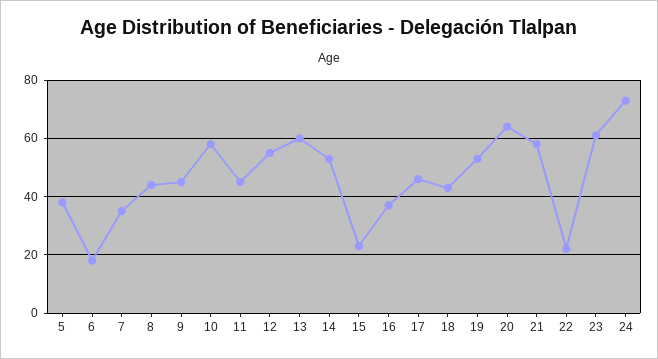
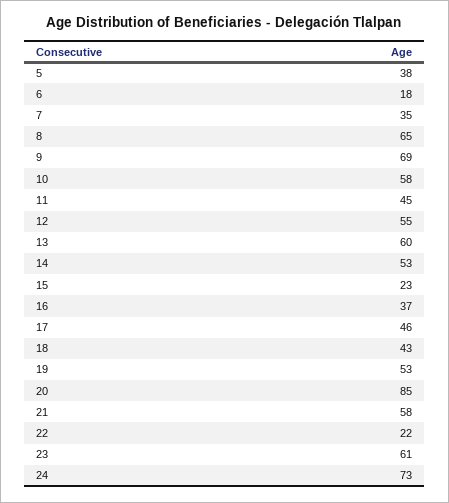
8: 45 -> 65
9: 45 -> 69
20: 65 -> 85

